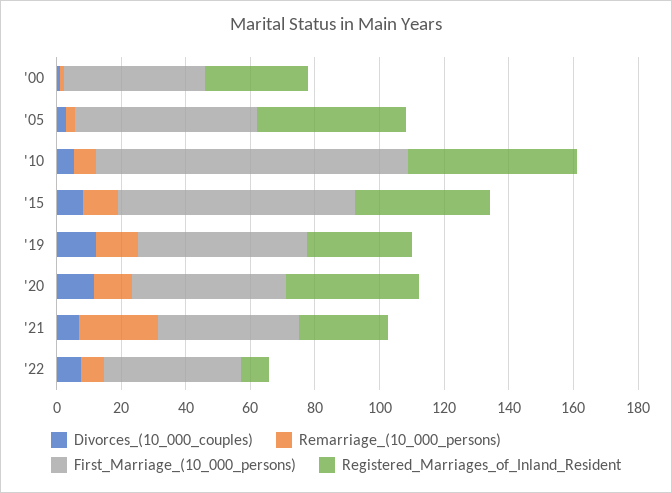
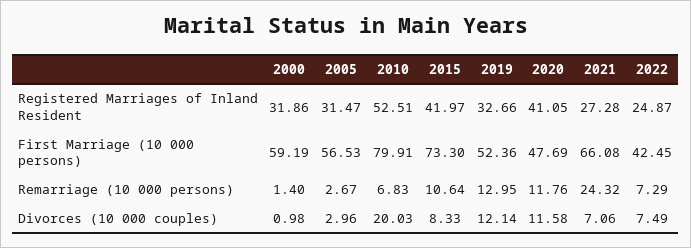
First_Marriage_(10_000_persons), '00: 45 -> 59.19
Registered_Marriages_of_Inland_Resident, '05: 45 -> 31.47
Divorces_(10_000_couples), '10: 5 -> 20.03
First_Marriage_(10_000_persons), '10: 95 -> 79.91
First_Marriage_(10_000_persons), '21: 45 -> 66.08
Registered_Marriages_of_Inland_Resident, '22: 10 -> 24.87

